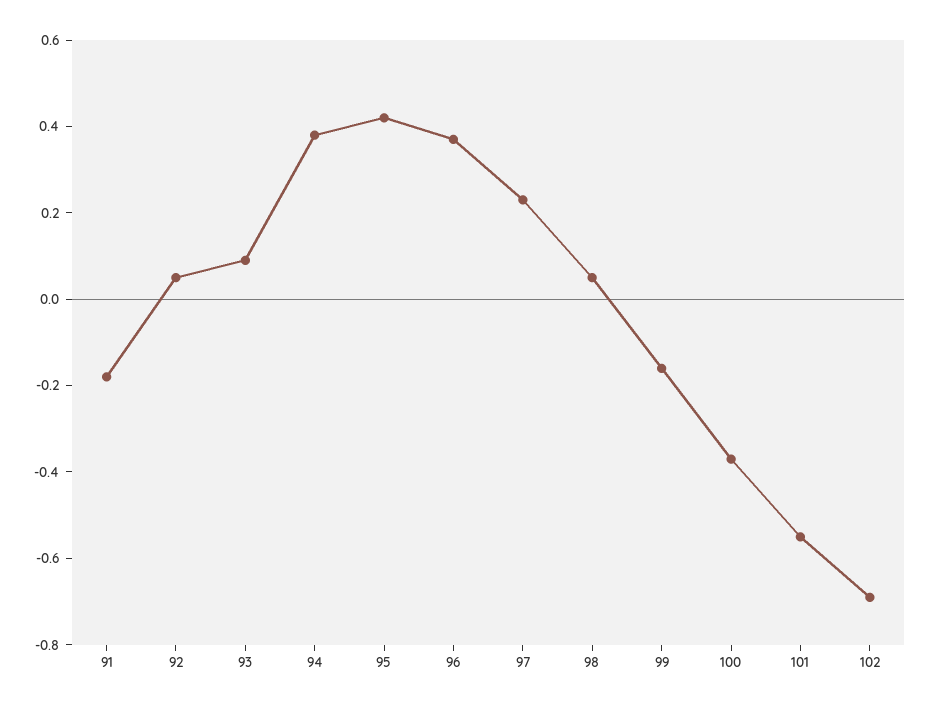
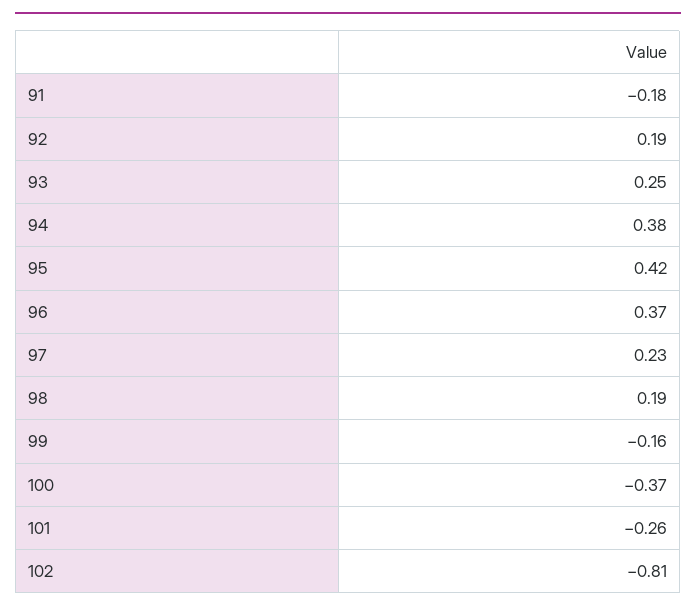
92: 0.05 -> 0.19
93: 0.1 -> 0.25
98: 0.05 -> 0.19
101: -0.55 -> -0.26
102: -0.7 -> -0.81

